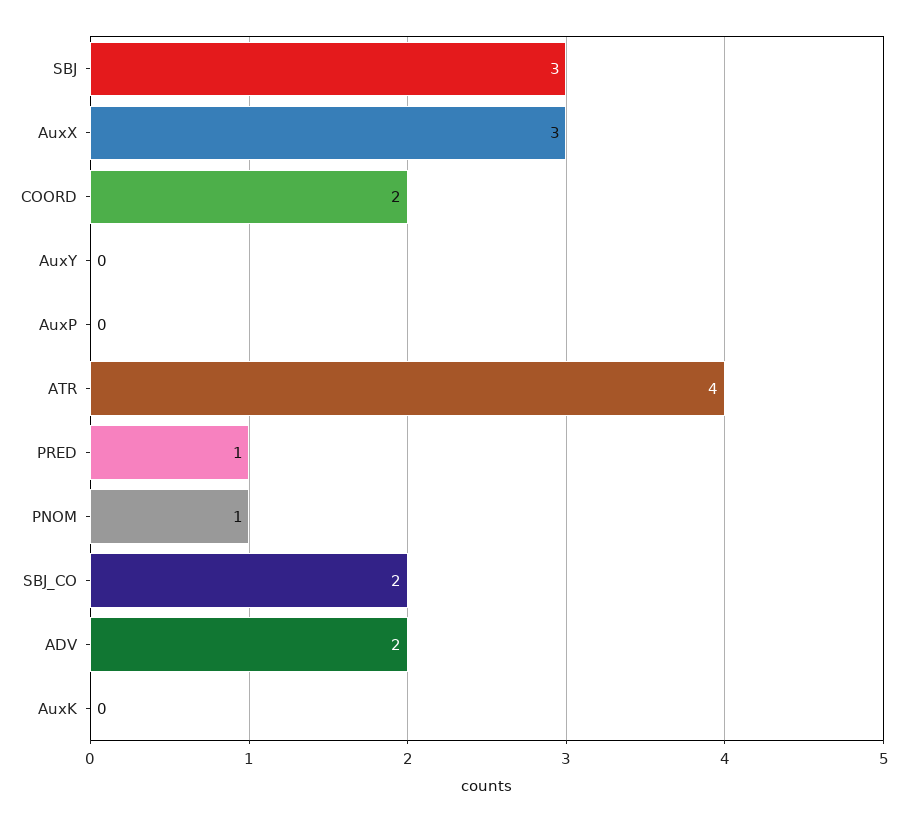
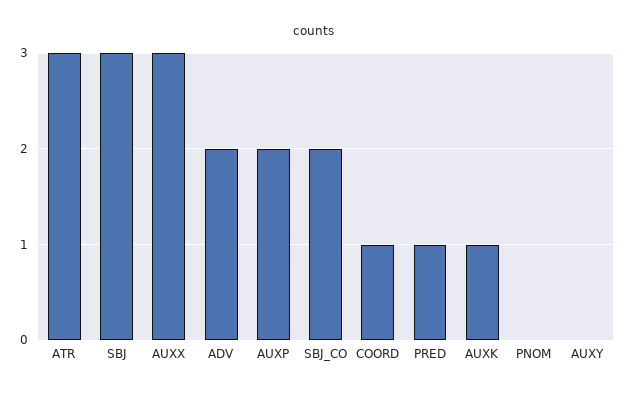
COORD: 2 -> 1
AuxP: 0 -> 2
ATR: 4 -> 3
PNOM: 1 -> 0
AuxK: 0 -> 1

